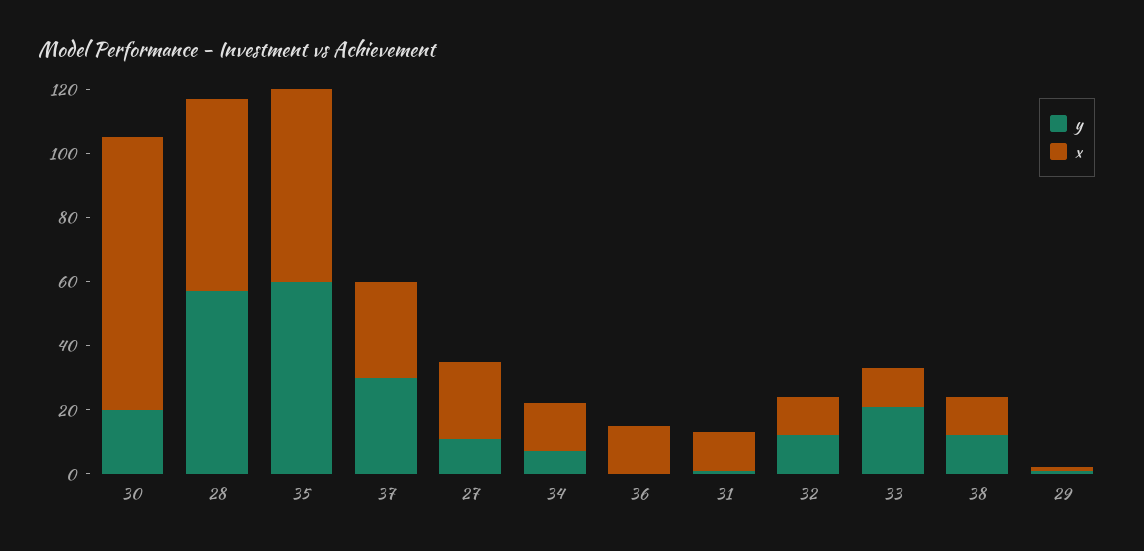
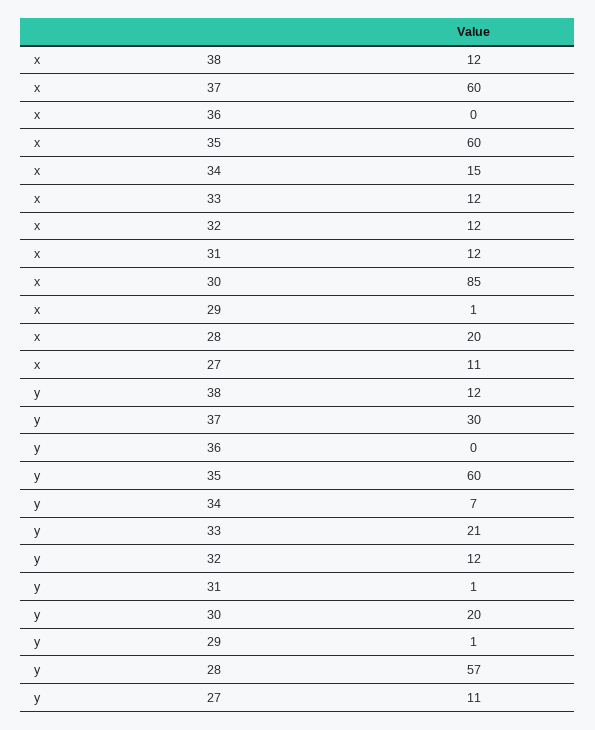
x, 28: 60 -> 20
x, 37: 30 -> 60
x, 27: 25 -> 11
x, 36: 15 -> 0

